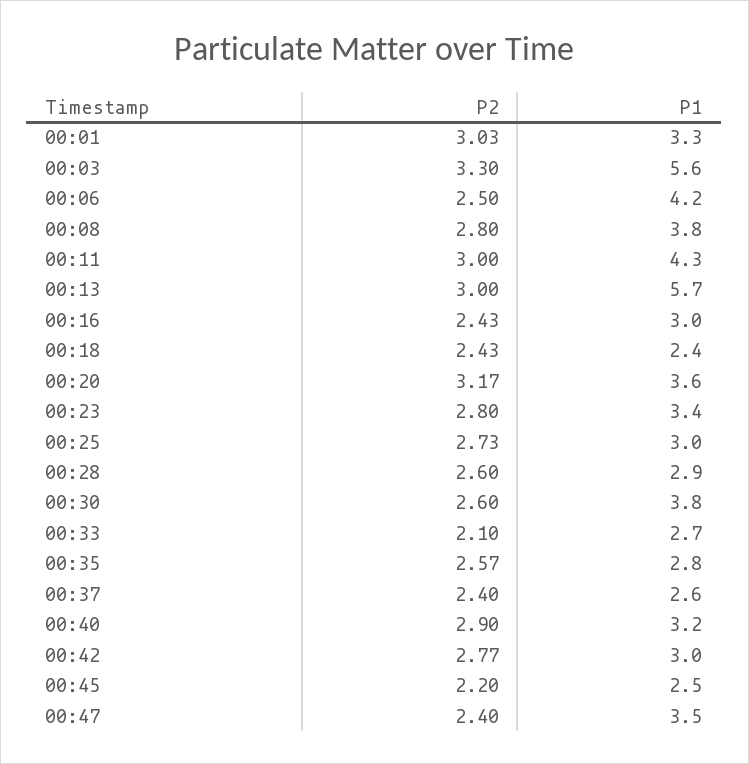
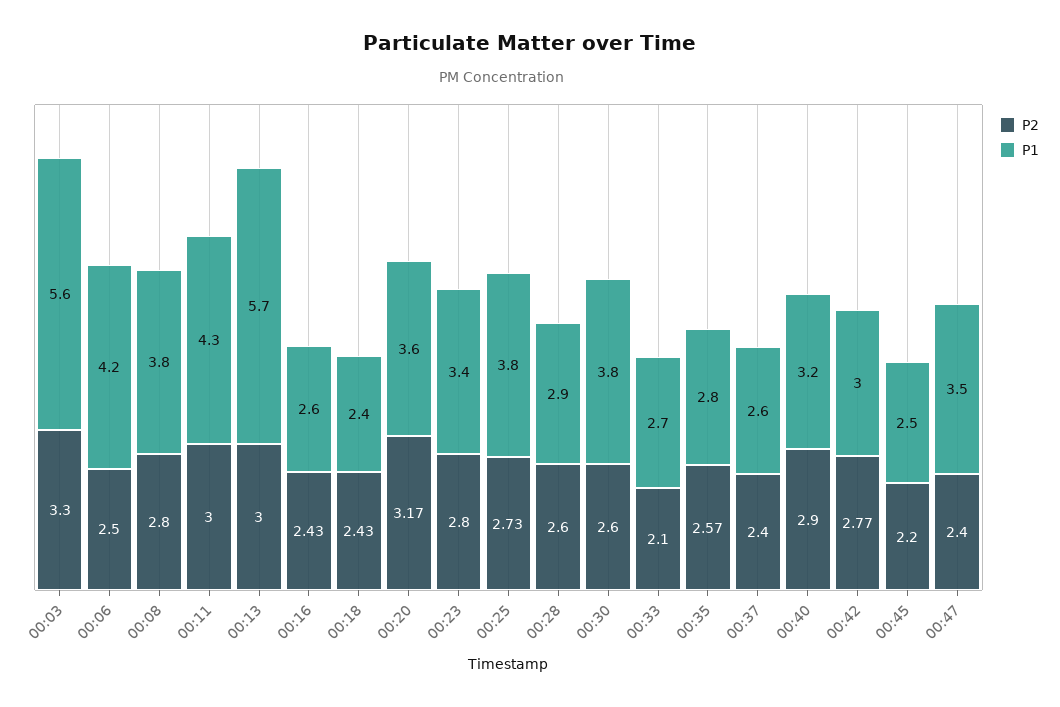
P2, 00:01: 3.03 -> none
P1, 00:01: 3.3 -> none
P1, 00:16: 3 -> 2.6
P1, 00:25: 3 -> 3.8

